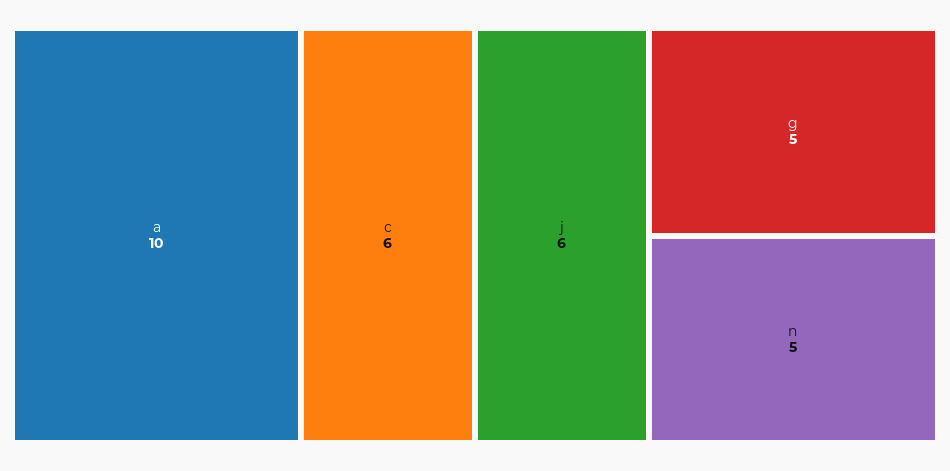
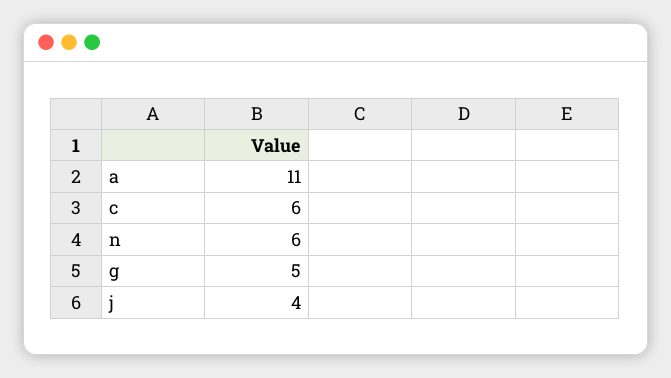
a: 10 -> 11
j: 6 -> 4
n: 5 -> 6

